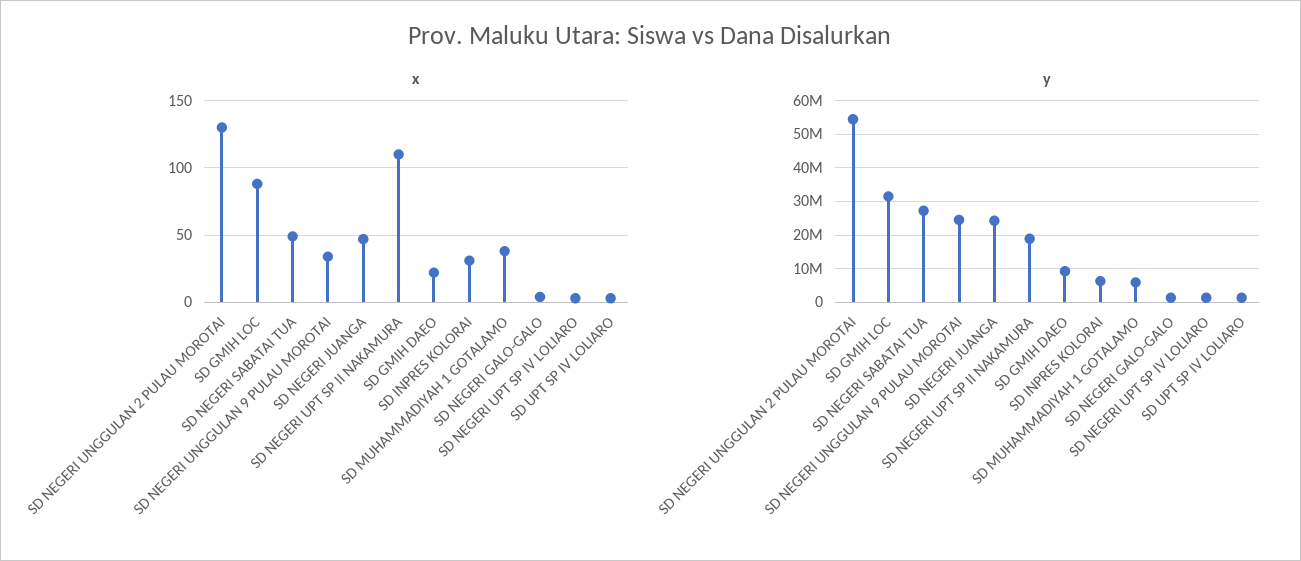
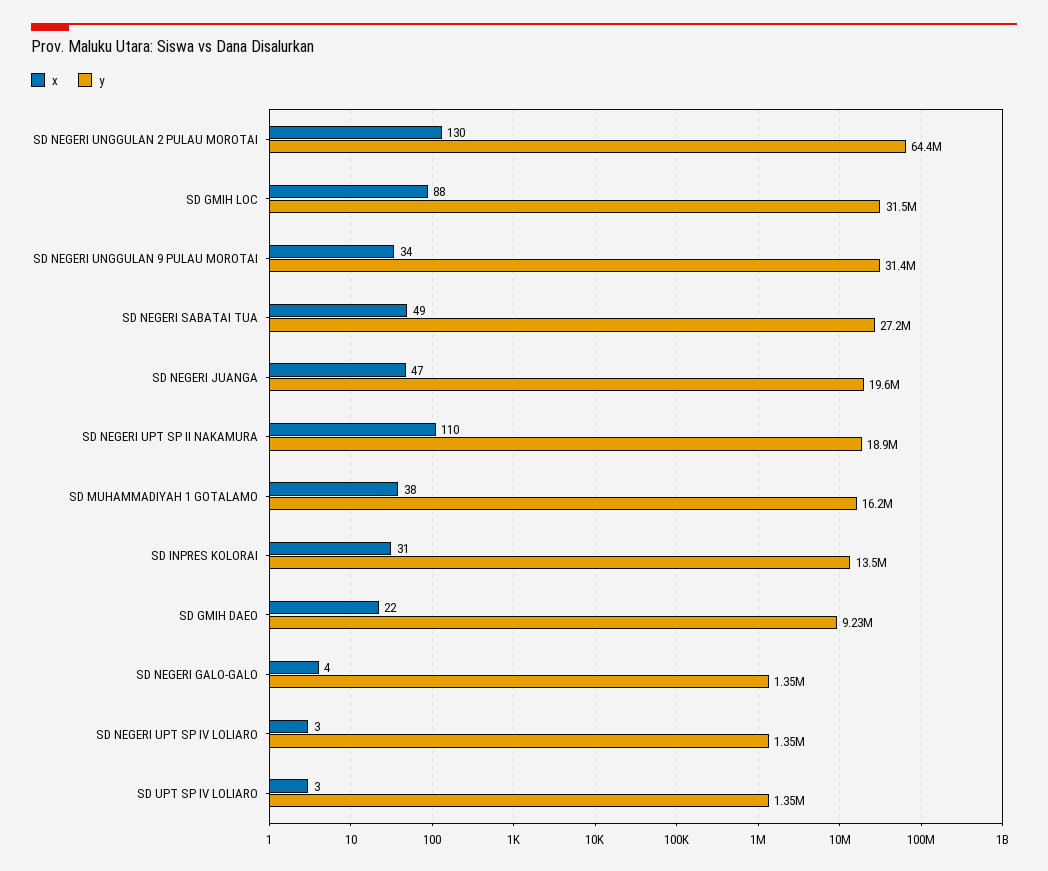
y, SD NEGERI UNGGULAN 2 PULAU MOROTAI: 54000000 -> 64400000
y, SD NEGERI UNGGULAN 9 PULAU MOROTAI: 24000000 -> 31400000
y, SD NEGERI JUANGA: 24000000 -> 19600000
y, SD INPRES KOLORAI: 6000000 -> 13500000
y, SD MUHAMMADIYAH 1 GOTALAMO: 6000000 -> 16200000

